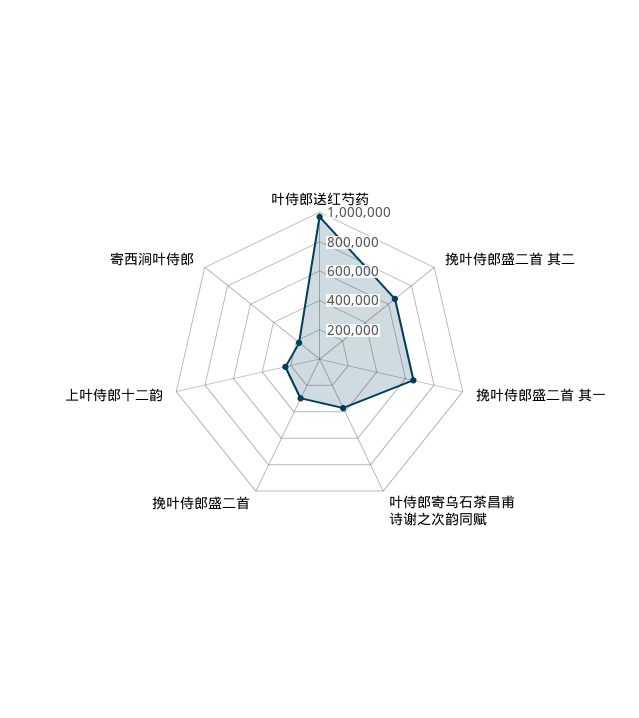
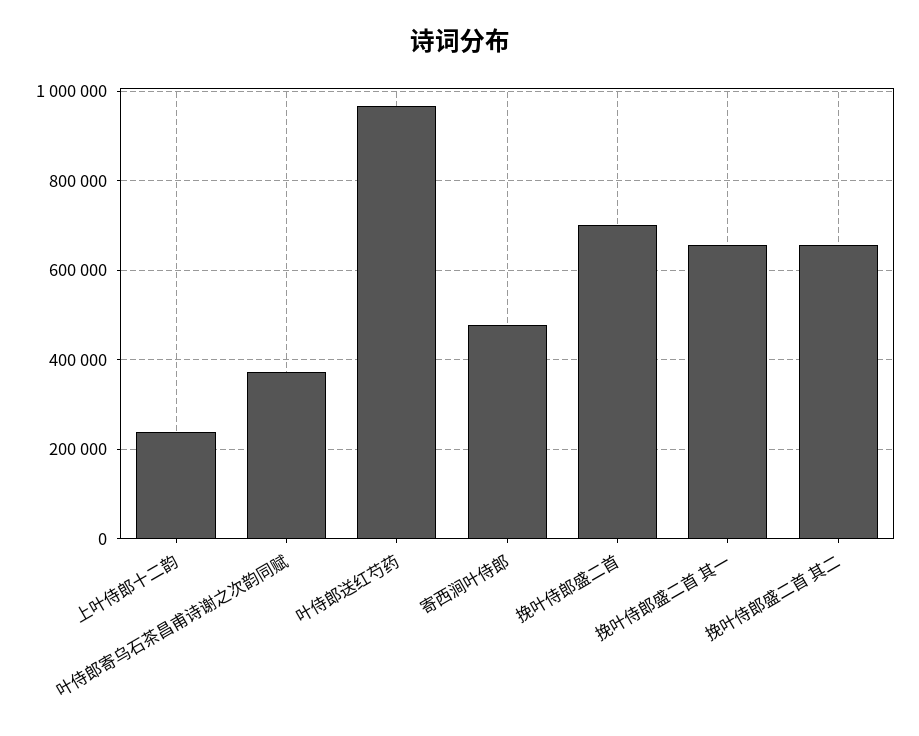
挽叶侍郎盛二首: 300000 -> 700000
寄西涧叶侍郎: 200000 -> 480000

